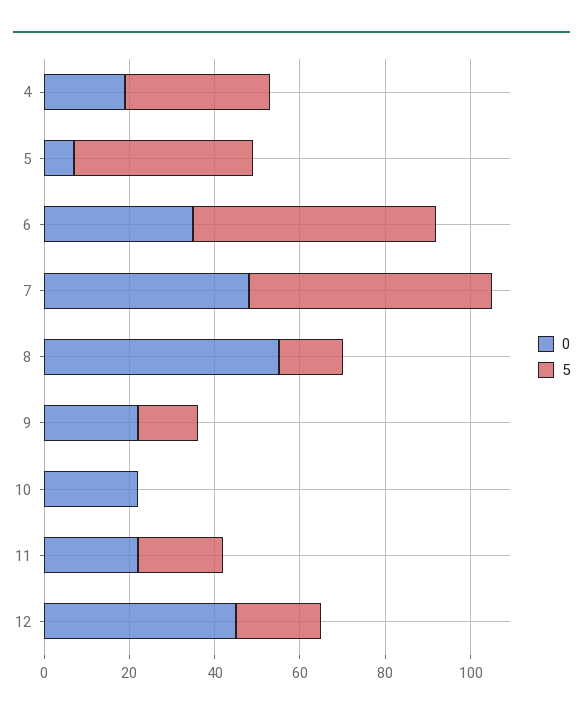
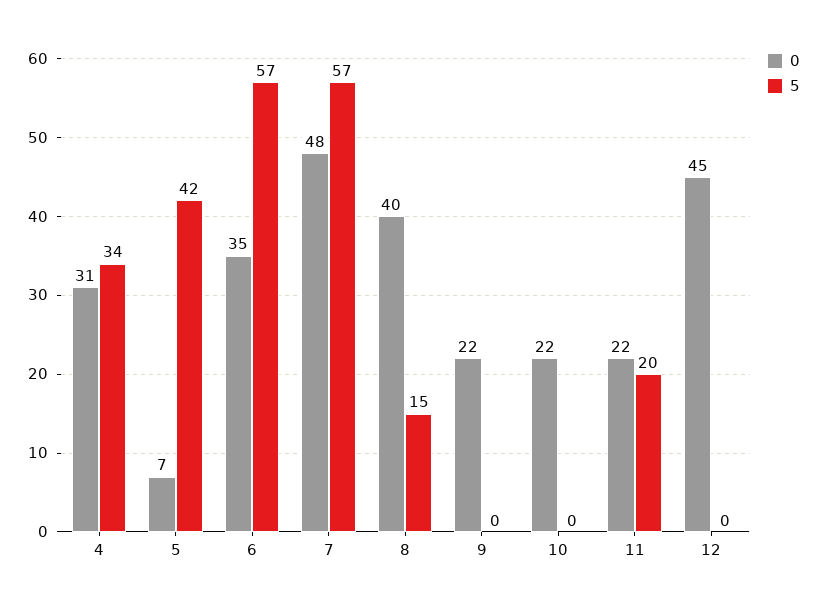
0, 4: 20 -> 31
0, 8: 55 -> 40
5, 9: 15 -> 0
5, 12: 20 -> 0

